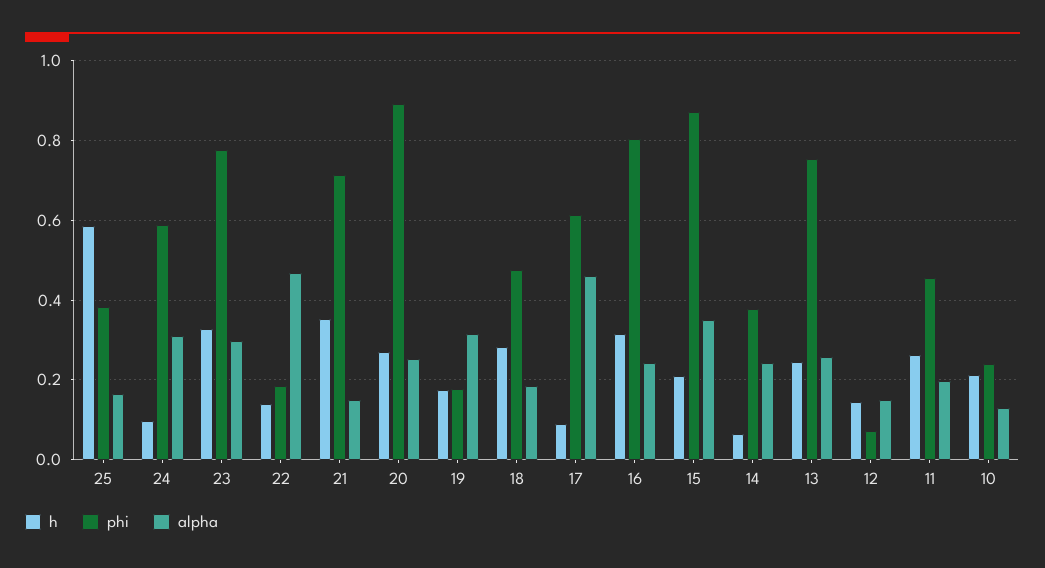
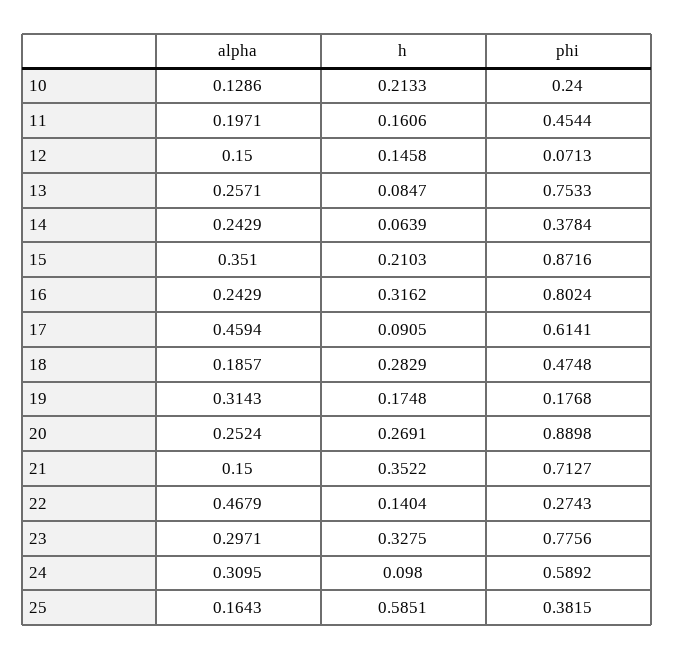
phi, 22: 0.18 -> 0.2743
h, 13: 0.24 -> 0.0847
h, 11: 0.26 -> 0.1606

